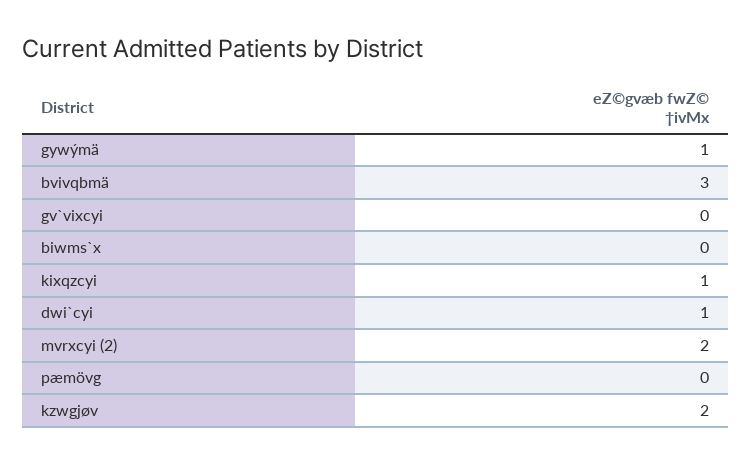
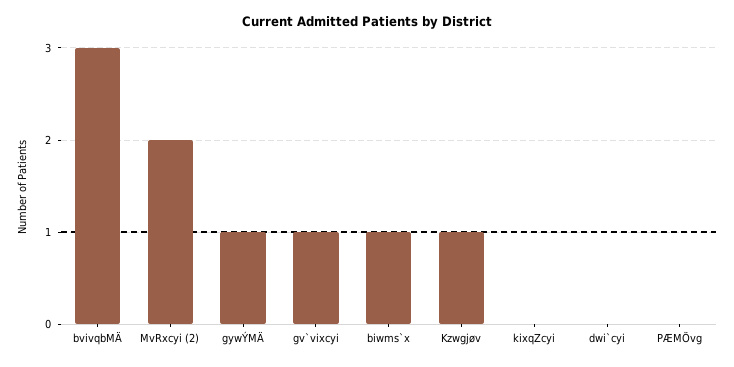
gv`vixcyi: 0 -> 1
biwms`x: 0 -> 1
kixqzcyi: 1 -> 0
dwi`cyi: 1 -> 0
kzwgjøv: 2 -> 1

